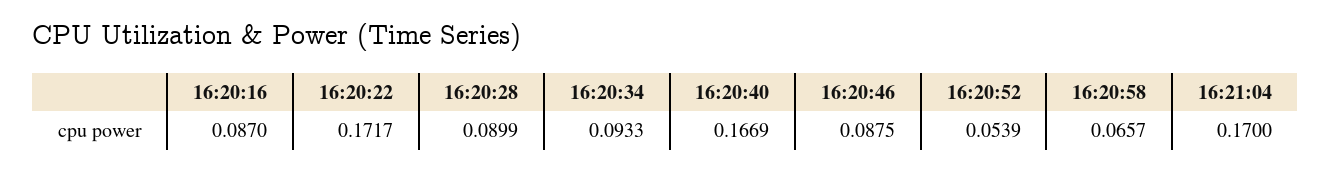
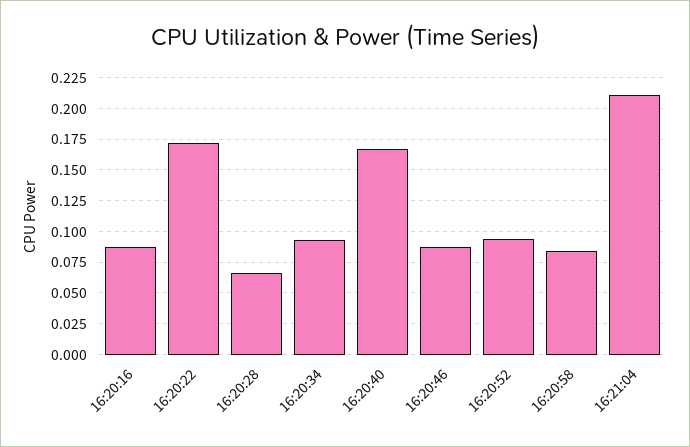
16:20:28: 0.0899 -> 0.065
16:20:52: 0.0539 -> 0.095
16:20:58: 0.0657 -> 0.085
16:21:04: 0.17 -> 0.21

